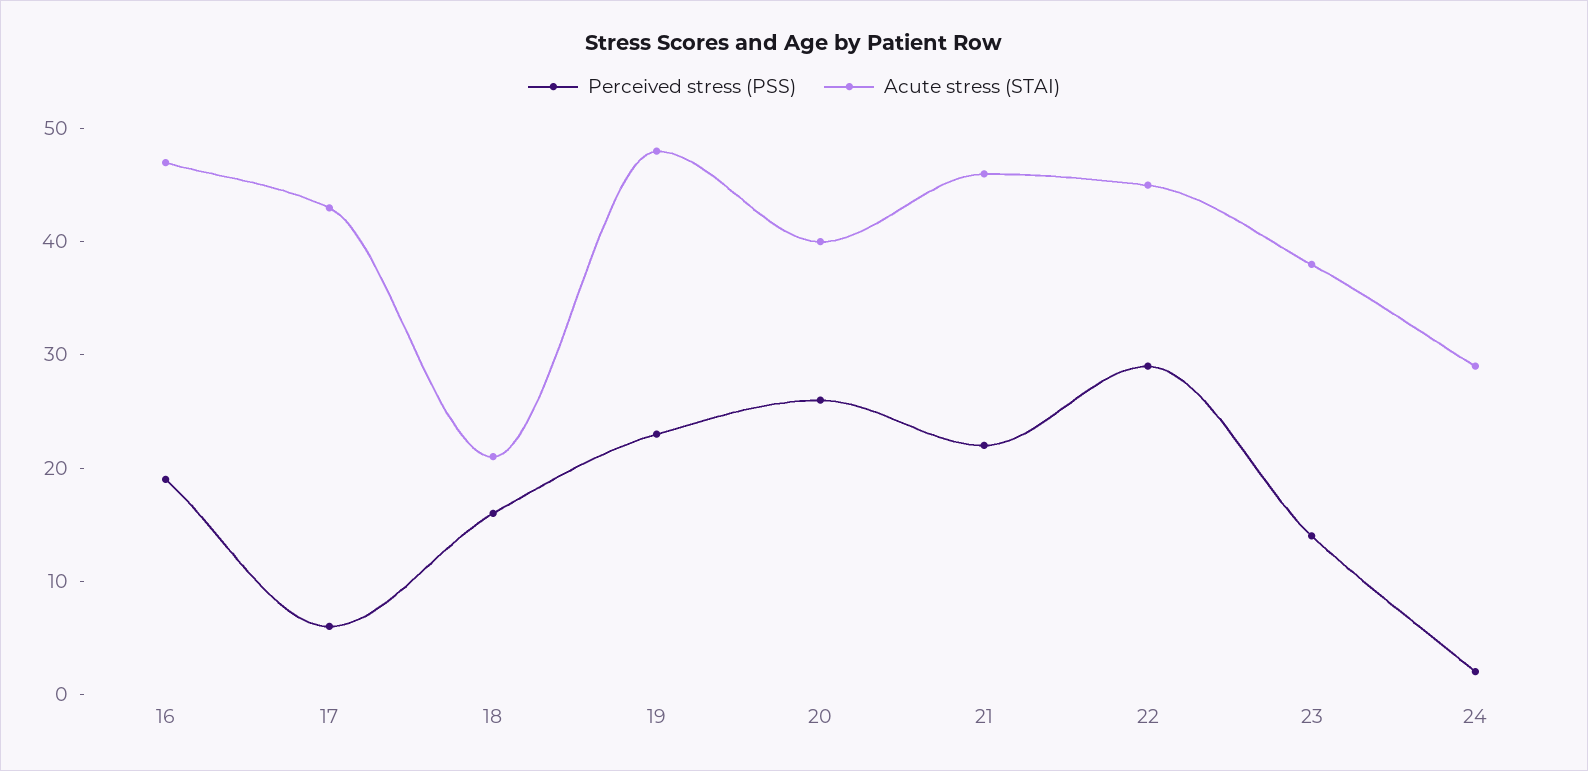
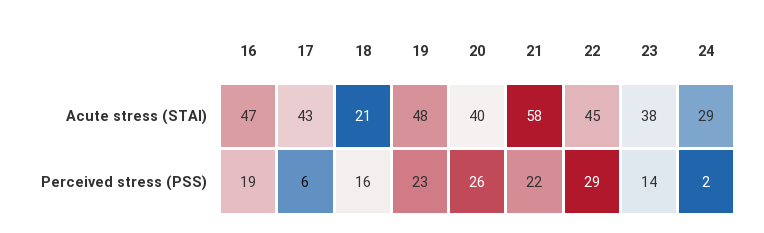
Acute stress (STAI), 21: 46 -> 58

